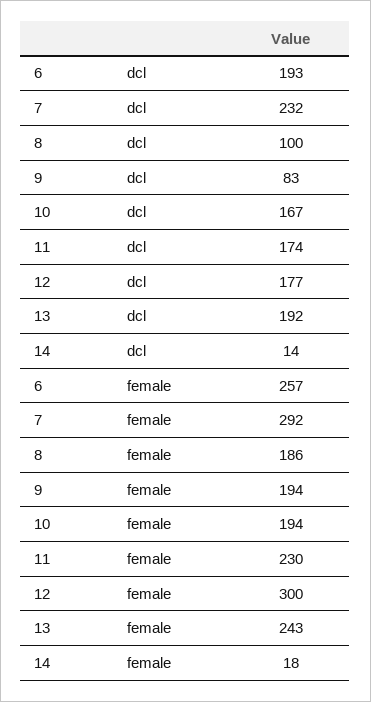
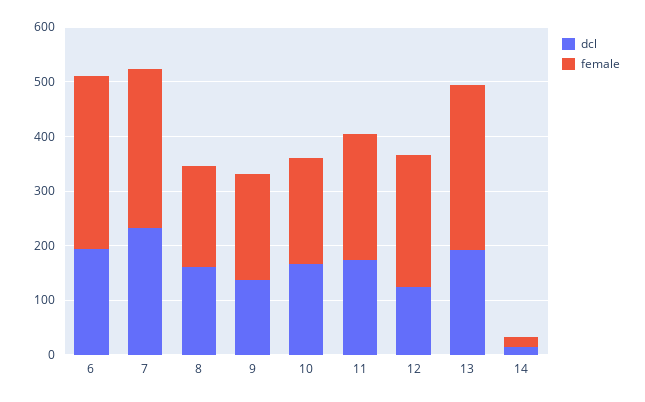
dcl, 8: 100 -> 160
dcl, 9: 83 -> 140
dcl, 12: 177 -> 120
female, 6: 257 -> 320
female, 12: 300 -> 240
female, 13: 243 -> 300

